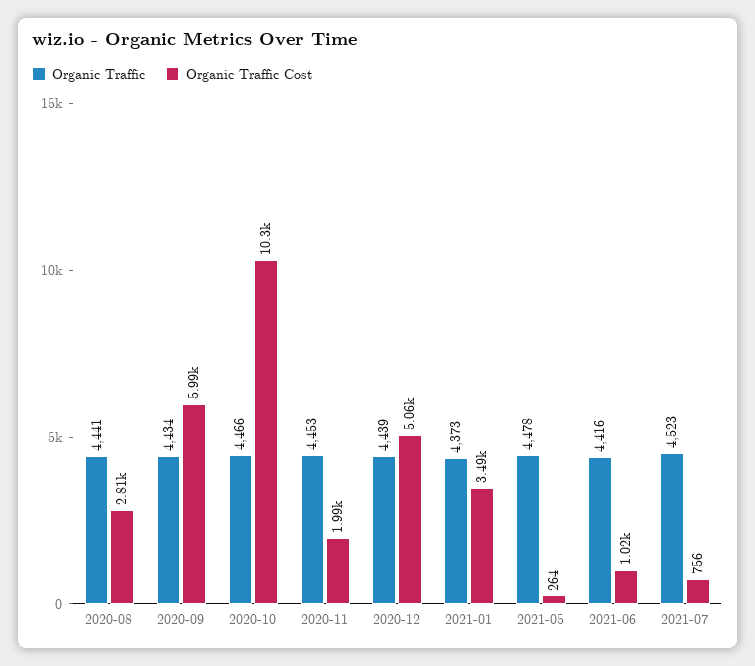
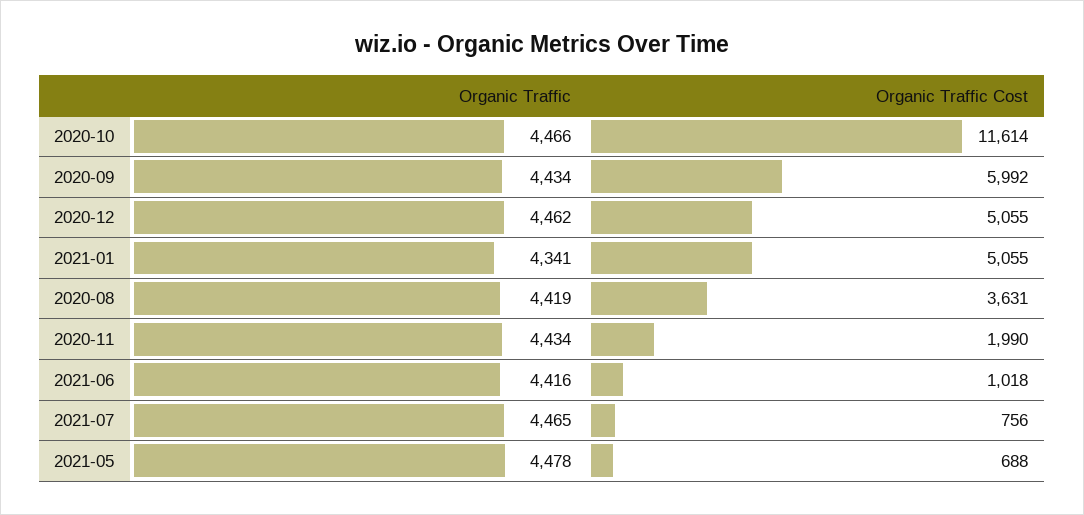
Organic Traffic, 2020-08: 4441 -> 4419
Organic Traffic Cost, 2020-08: 2810 -> 3631
Organic Traffic Cost, 2020-10: 10300 -> 11614
Organic Traffic, 2020-11: 4453 -> 4434
Organic Traffic, 2020-12: 4439 -> 4462
Organic Traffic, 2021-01: 4373 -> 4341
Organic Traffic Cost, 2021-01: 3490 -> 5055
Organic Traffic Cost, 2021-05: 264 -> 688
Organic Traffic, 2021-07: 4523 -> 4465

